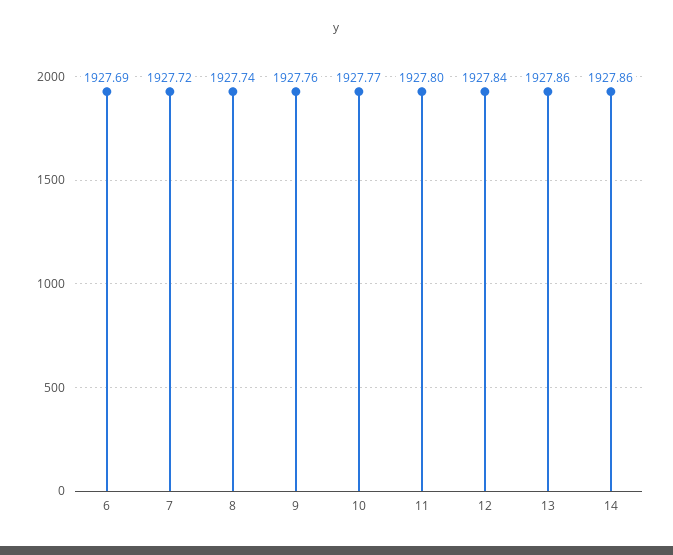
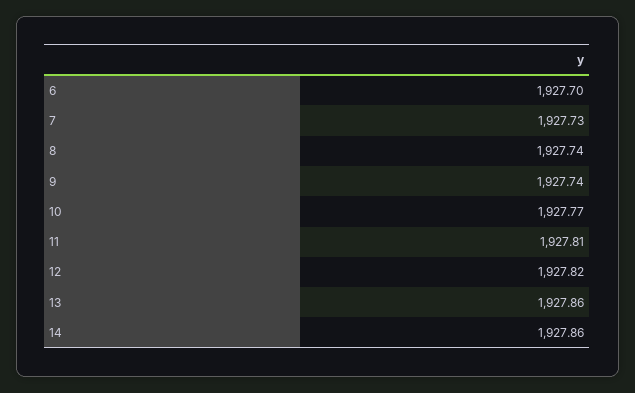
6: 1927.69 -> 1927.7
7: 1927.72 -> 1927.73
9: 1927.76 -> 1927.74
11: 1927.8 -> 1927.81
12: 1927.84 -> 1927.82

